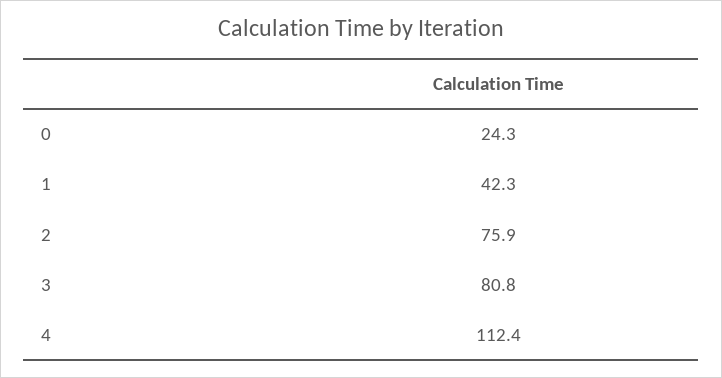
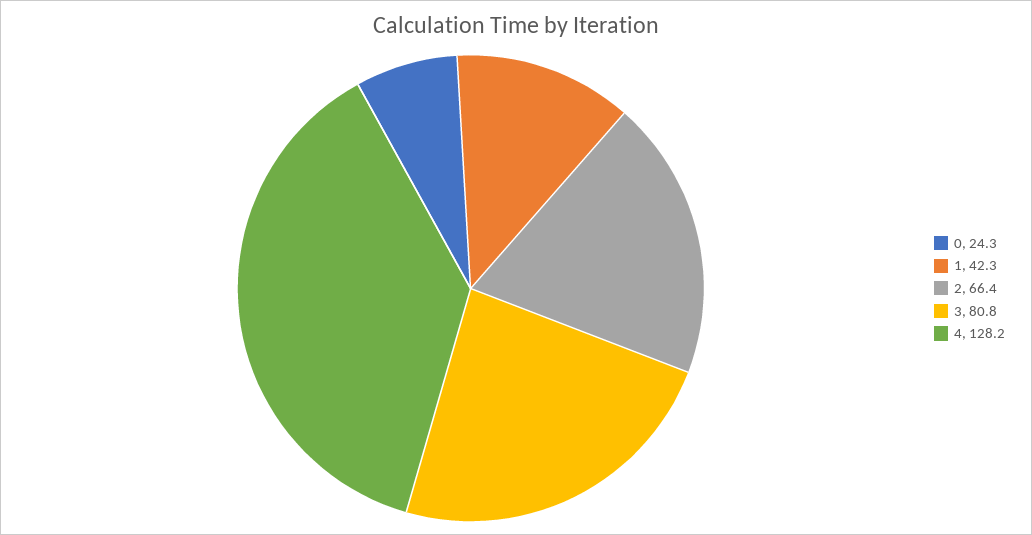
2: 75.9 -> 66.4
4: 112.4 -> 128.2

